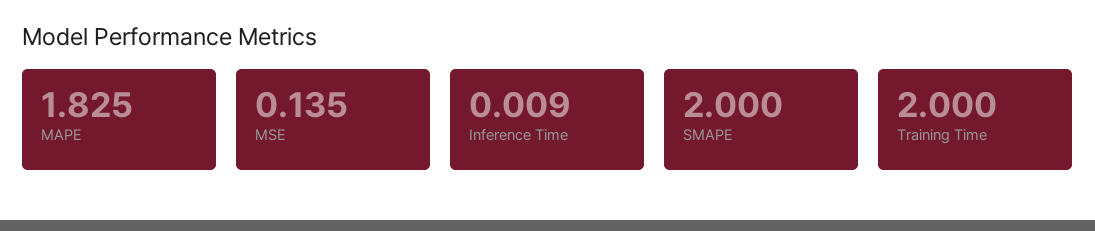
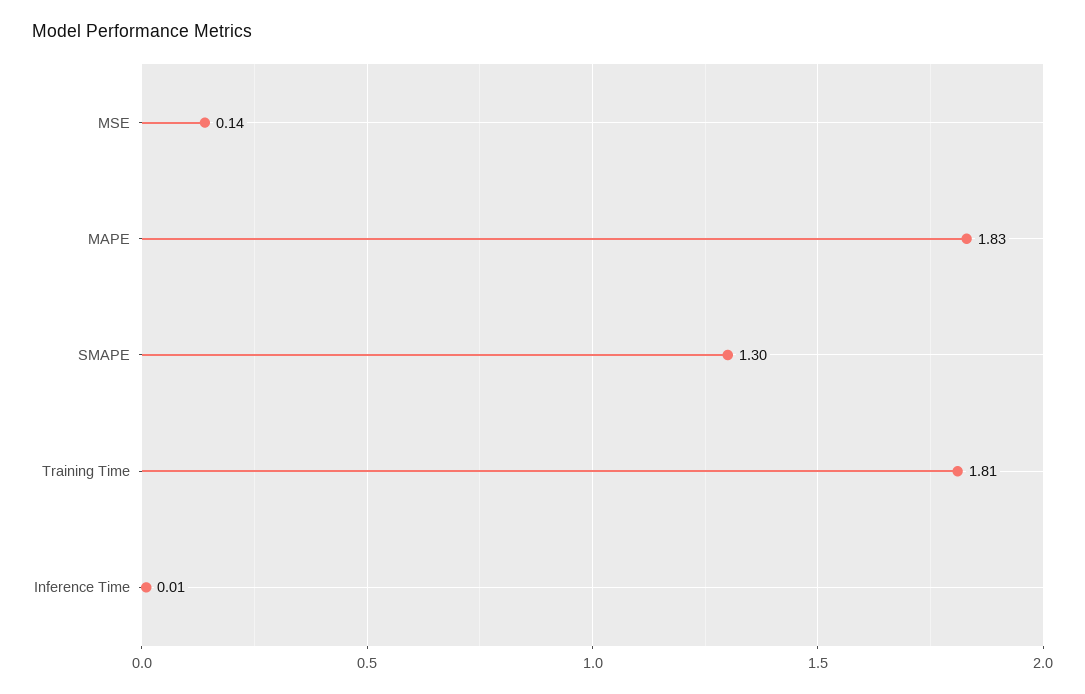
SMAPE: 2 -> 1.3
Training Time: 2 -> 1.81

